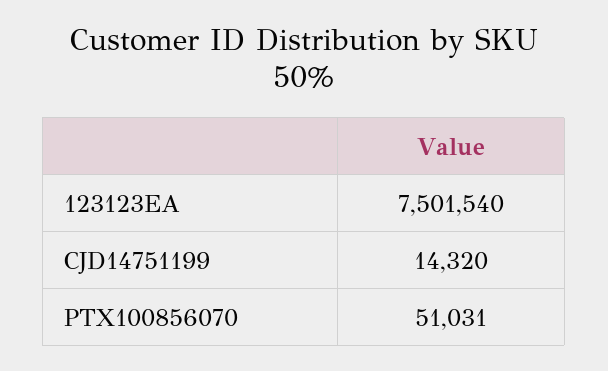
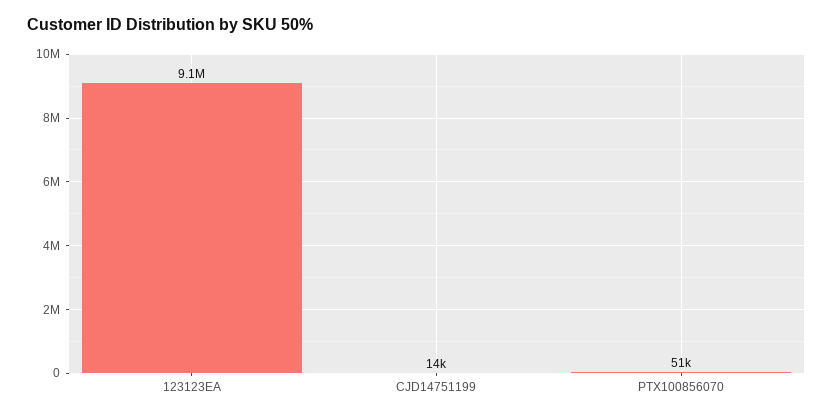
123123EA: 7501540 -> 9100000

